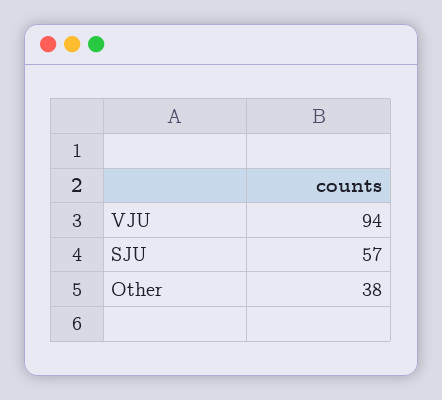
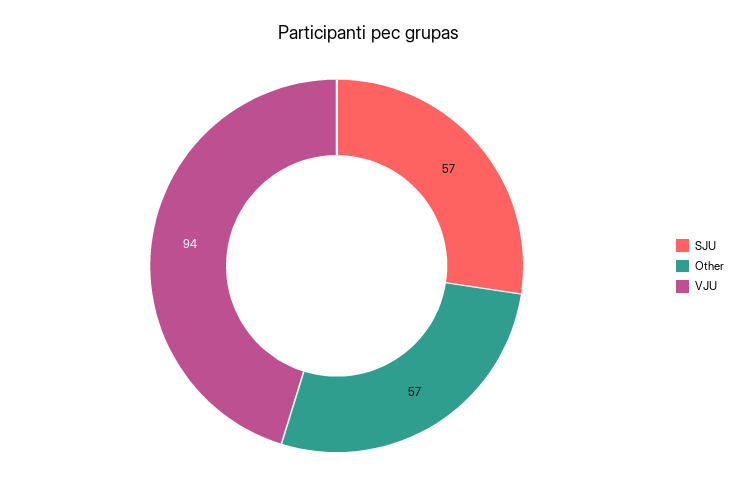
Other: 38 -> 57

